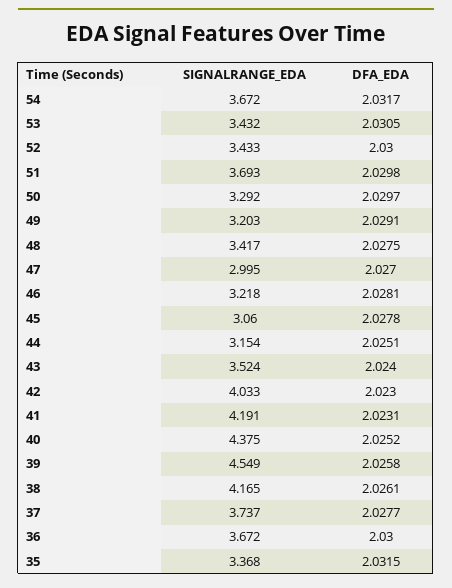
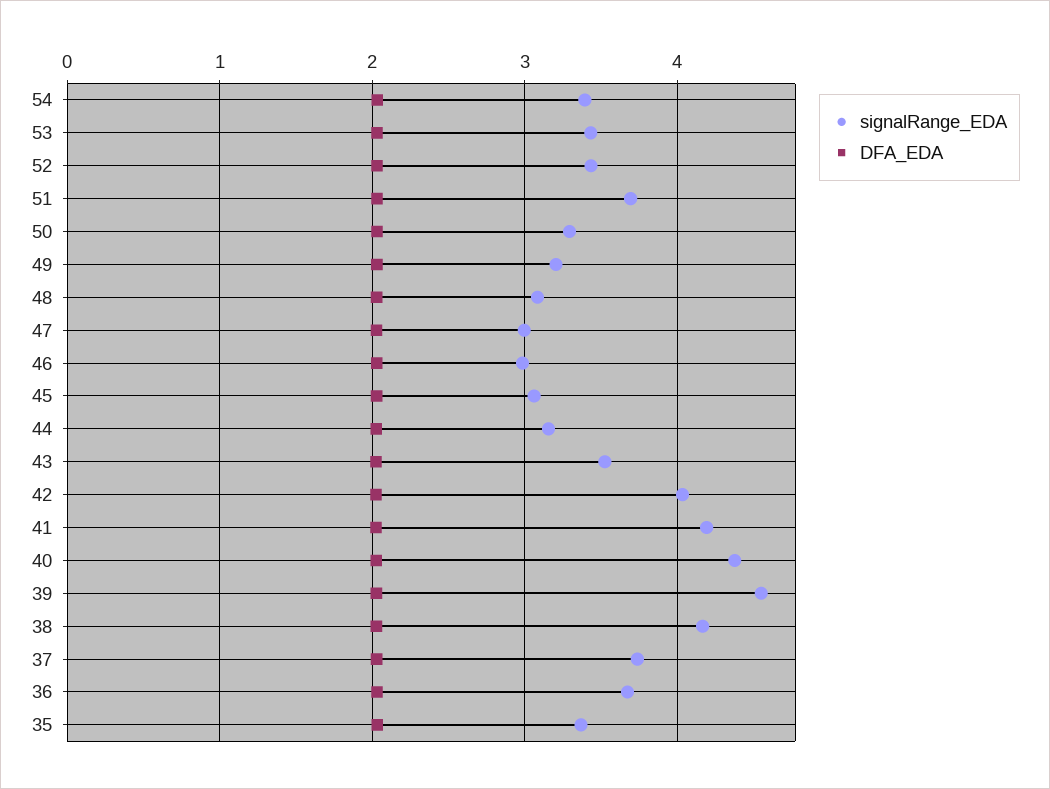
SIGNALRANGE_EDA, 54: 3.672 -> 3.4
SIGNALRANGE_EDA, 48: 3.417 -> 3.1
SIGNALRANGE_EDA, 46: 3.218 -> 3

